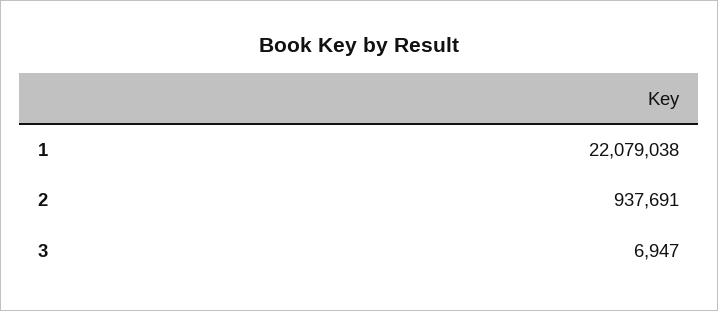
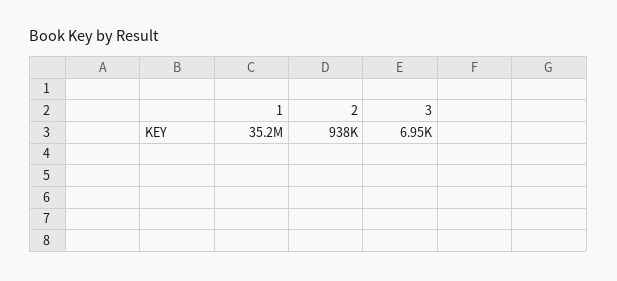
1: 22079038 -> 35200000

